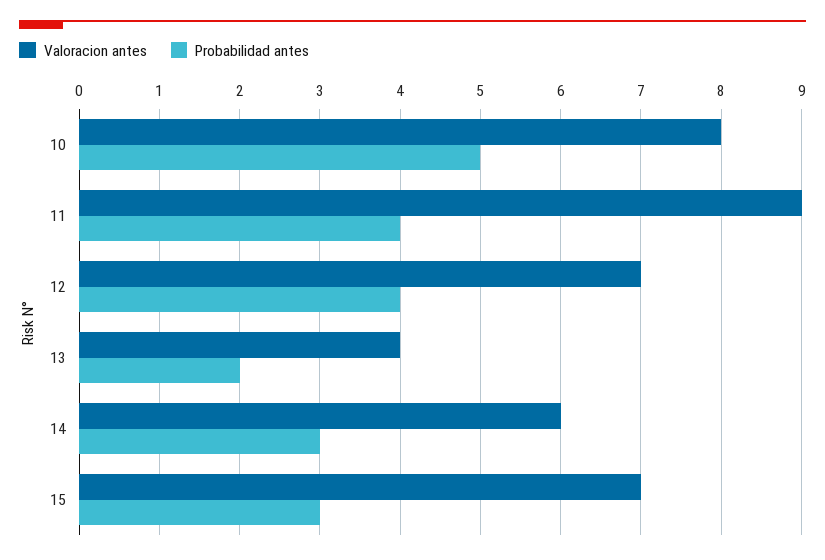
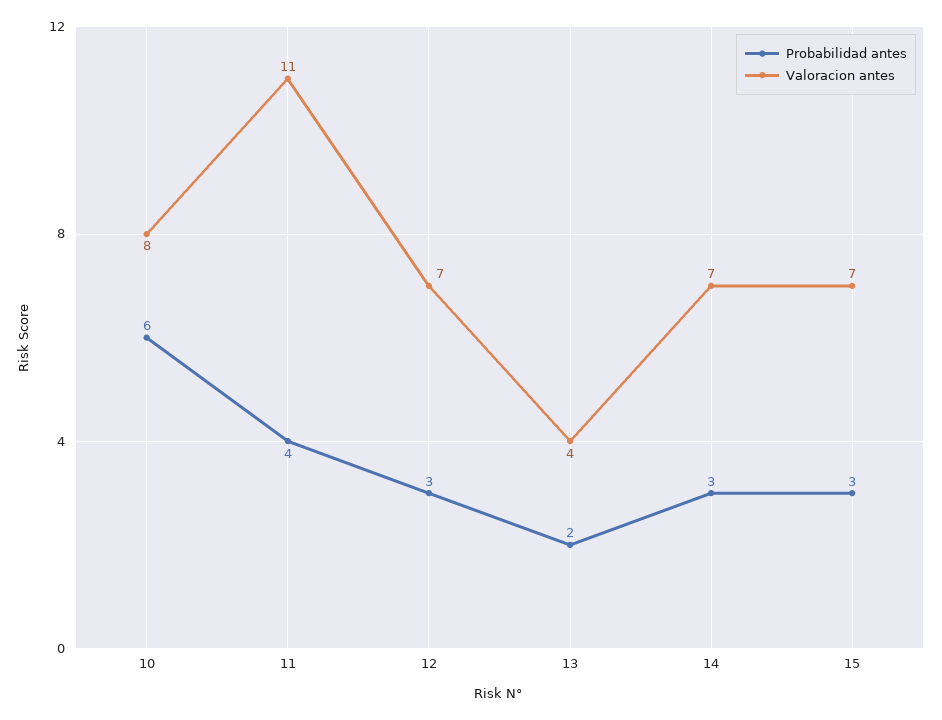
Probabilidad antes, 10: 5 -> 6
Valoracion antes, 11: 9 -> 11
Probabilidad antes, 12: 4 -> 3
Valoracion antes, 14: 6 -> 7

